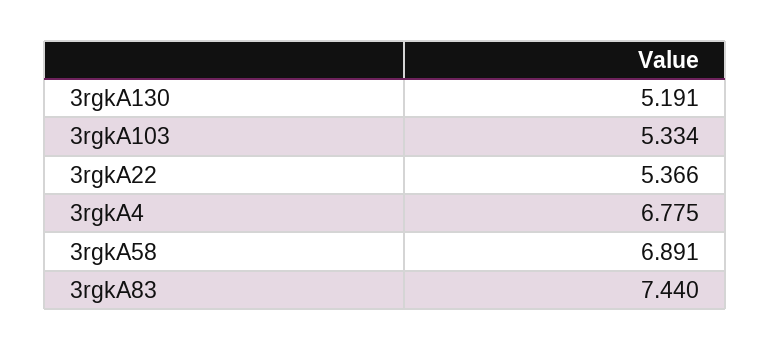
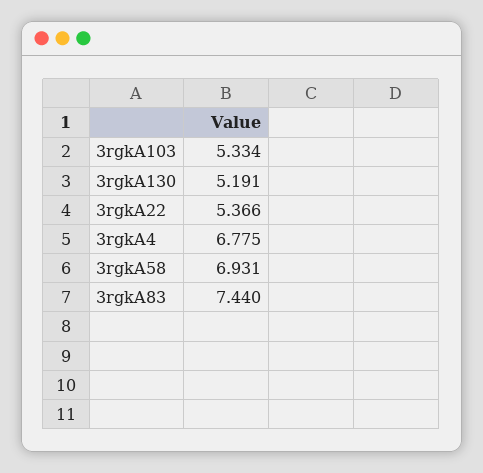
3rgkA58: 6.891 -> 6.931

